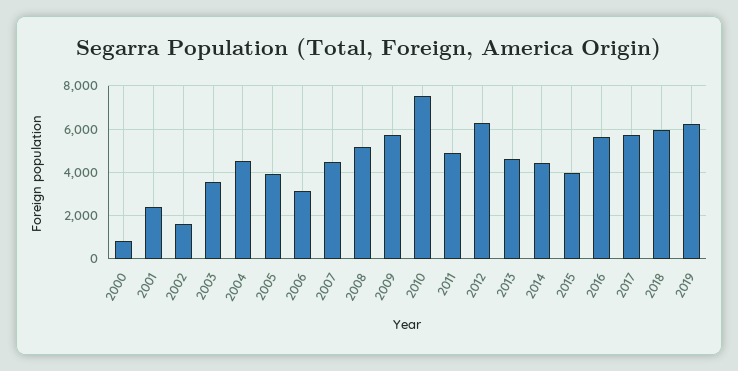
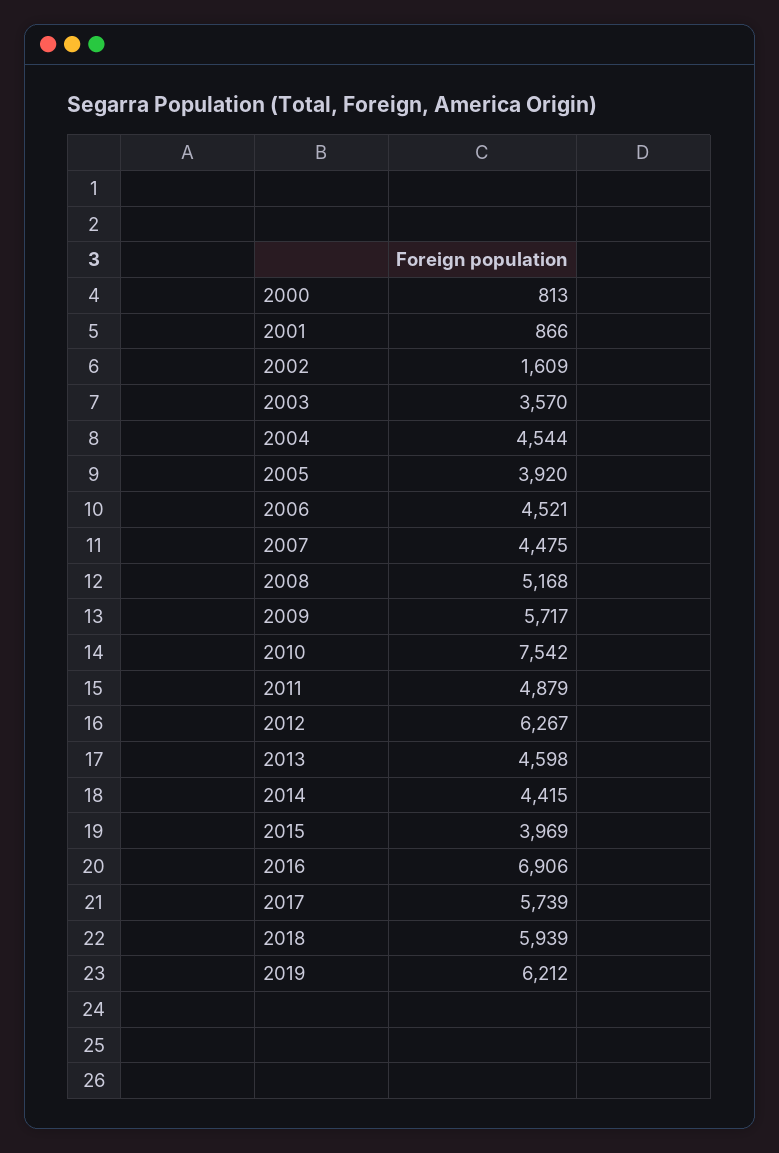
2001: 2500 -> 866
2006: 3000 -> 4521
2016: 5500 -> 6906

